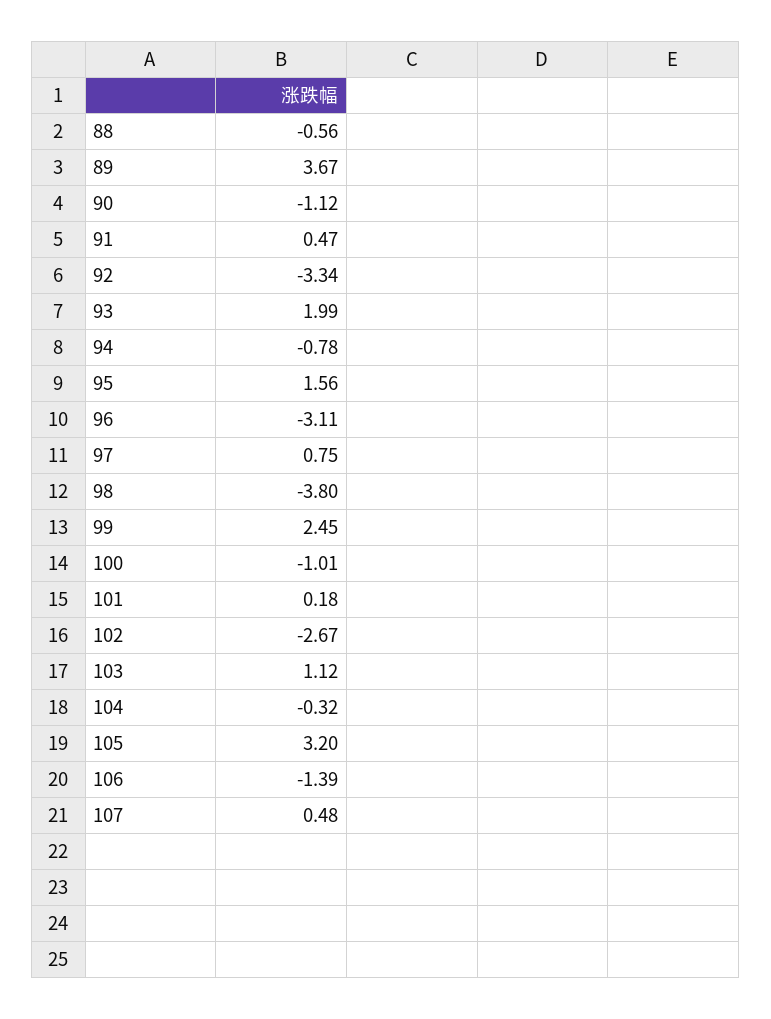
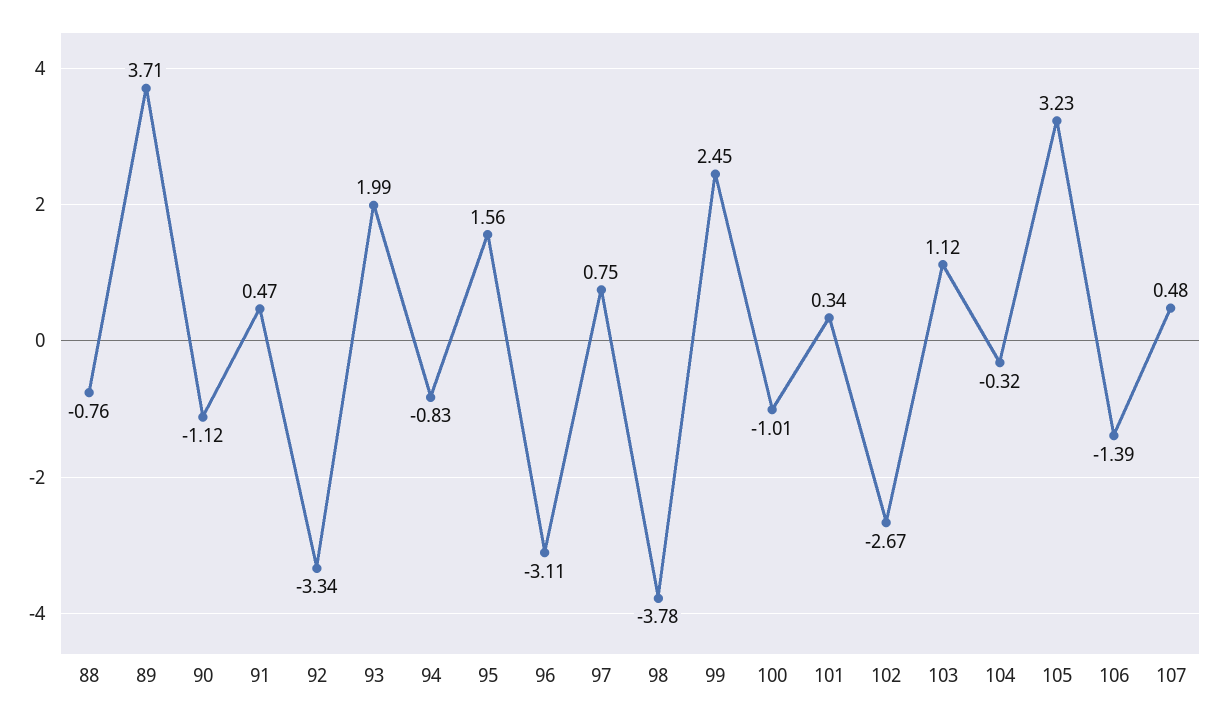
88: -0.56 -> -0.76
89: 3.67 -> 3.71
94: -0.78 -> -0.83
98: -3.8 -> -3.78
101: 0.18 -> 0.34
105: 3.2 -> 3.23

